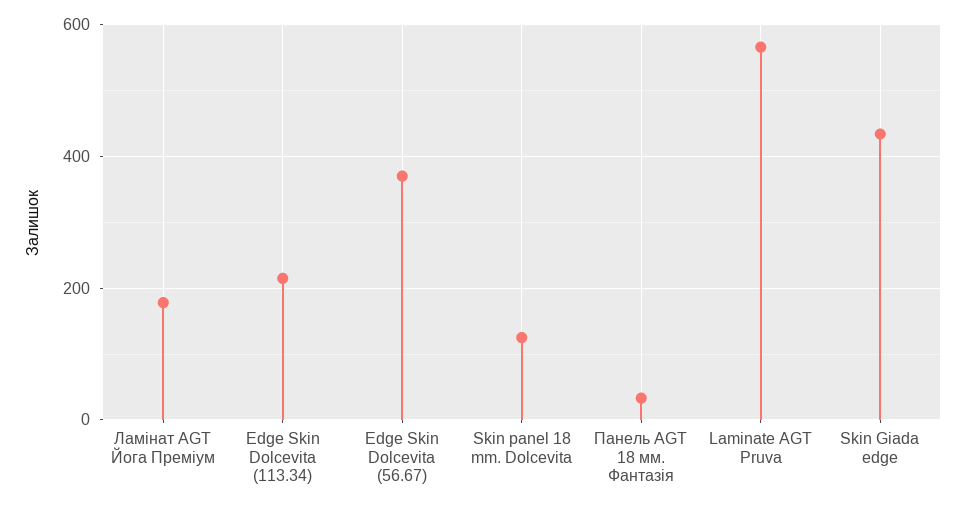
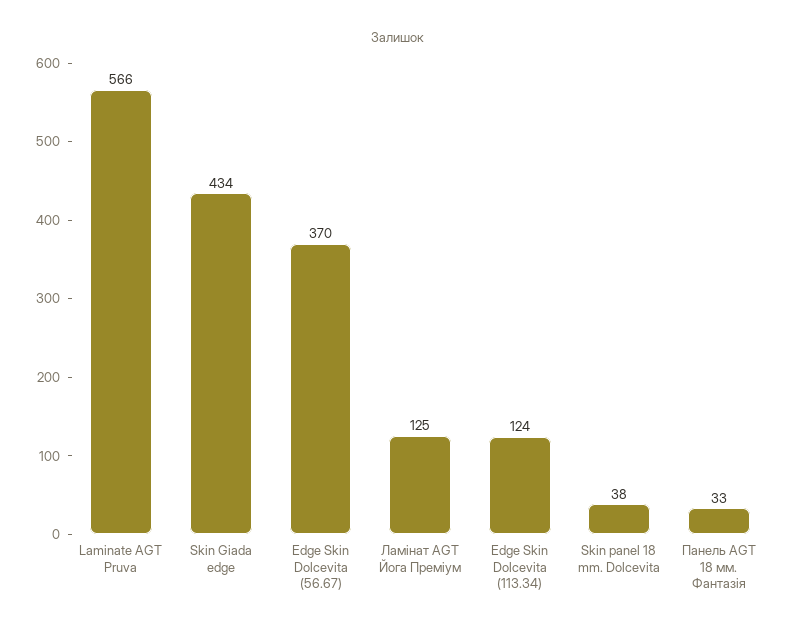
Ламінат AGT Йога Преміум: 180 -> 125
Edge Skin Dolcevita (113.34): 220 -> 124
Skin panel 18 mm. Dolcevita: 120 -> 38

